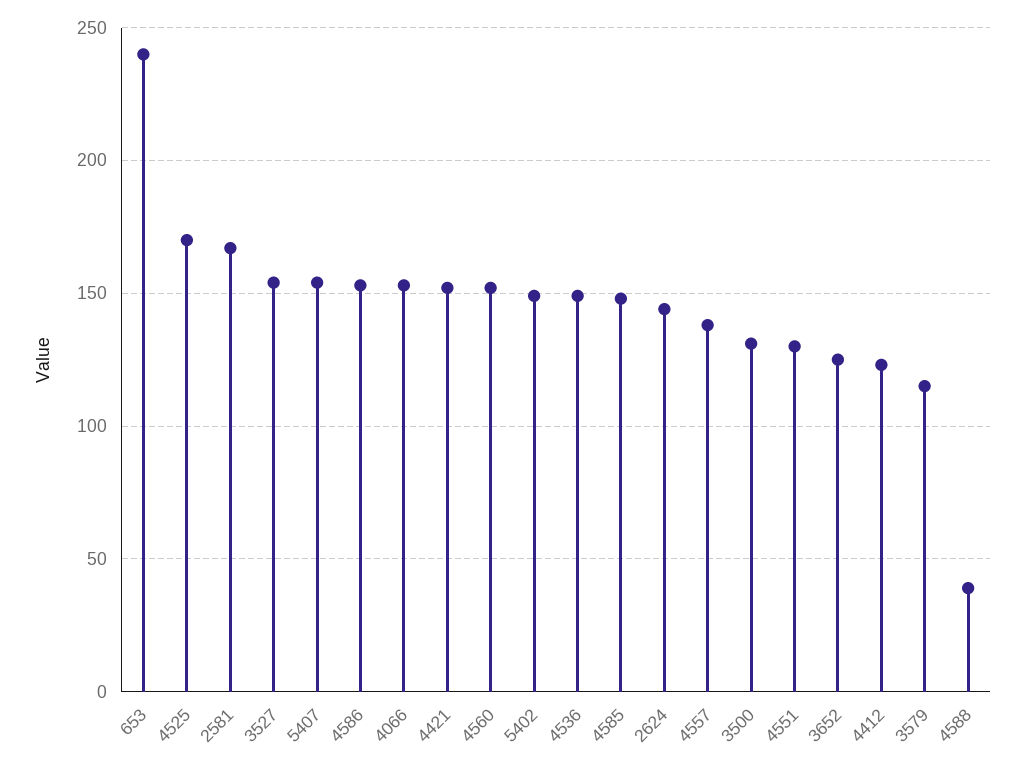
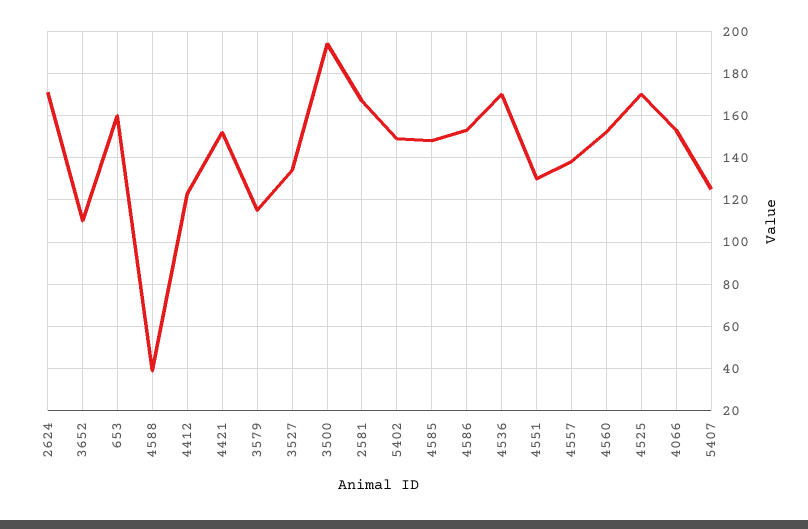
653: 240 -> 160
3527: 155 -> 135
5407: 155 -> 125
4536: 150 -> 170
2624: 145 -> 170
3500: 130 -> 195
3652: 125 -> 110

